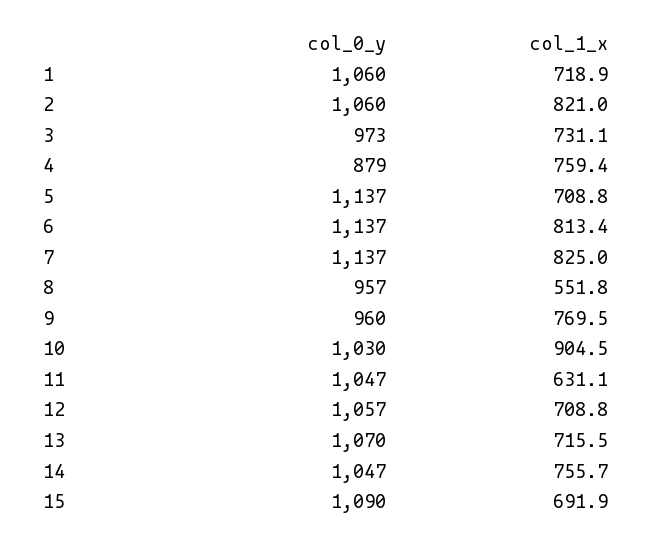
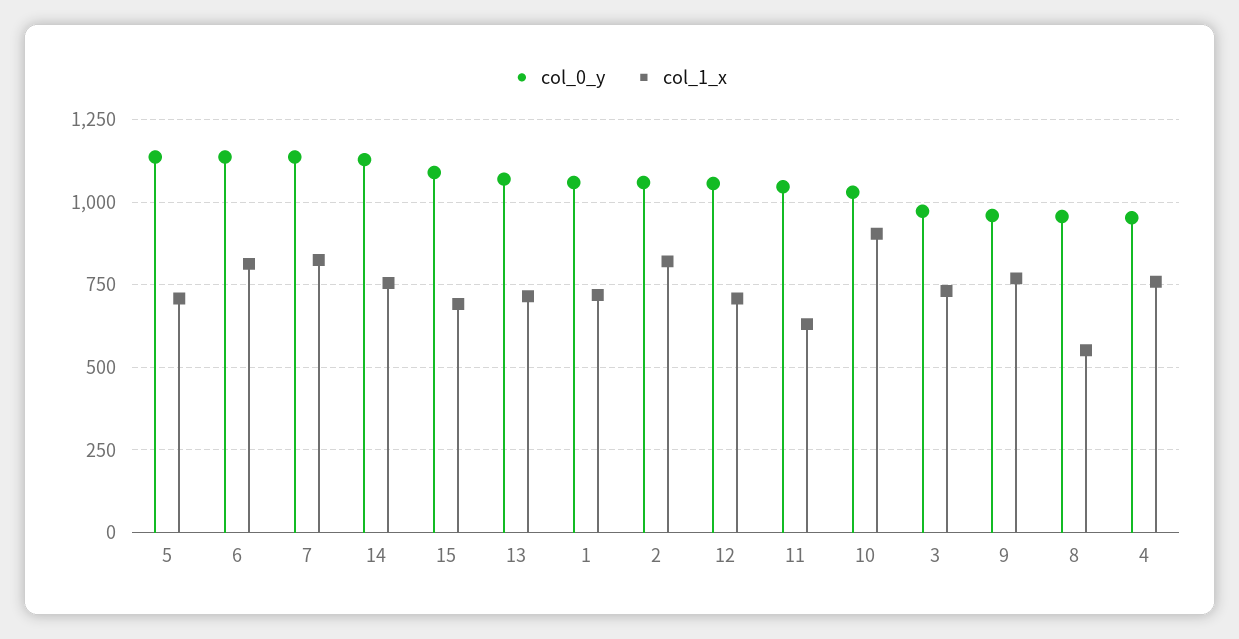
col_0_y, 4: 879 -> 950
col_0_y, 14: 1047 -> 1125

